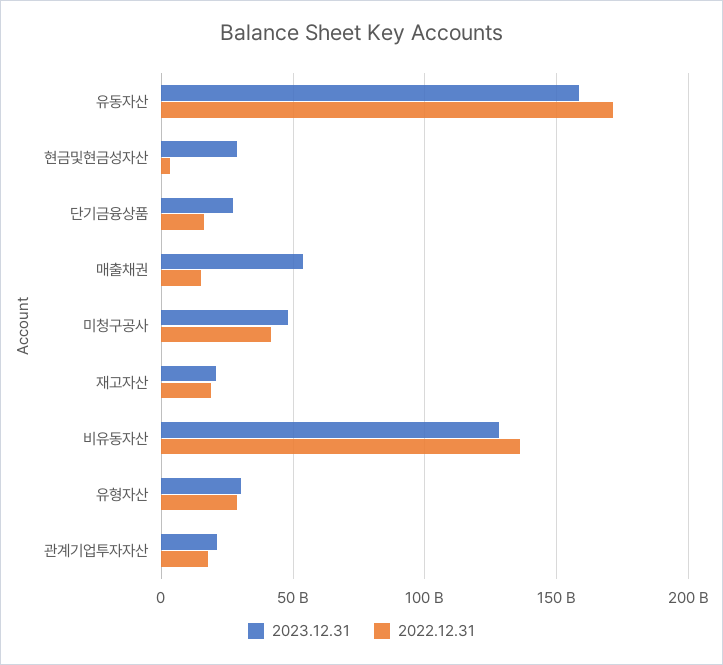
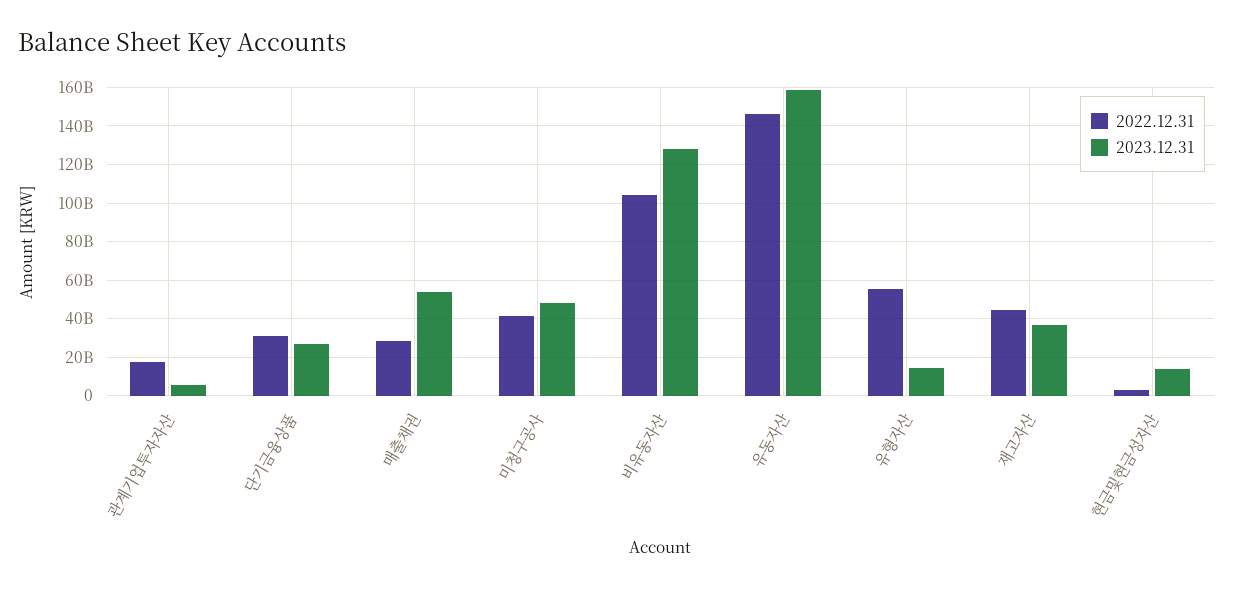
2022.12.31, 유동자산: 170000000000 -> 145000000000
2023.12.31, 현금및현금성자산: 30000000000 -> 15000000000
2022.12.31, 단기금융상품: 15000000000 -> 30000000000
2022.12.31, 매출채권: 15000000000 -> 30000000000
2023.12.31, 재고자산: 20000000000 -> 35000000000
2022.12.31, 재고자산: 20000000000 -> 45000000000
2022.12.31, 비유동자산: 135000000000 -> 105000000000
2023.12.31, 유형자산: 30000000000 -> 15000000000
2022.12.31, 유형자산: 30000000000 -> 55000000000
2023.12.31, 관계기업투자자산: 20000000000 -> 5000000000

